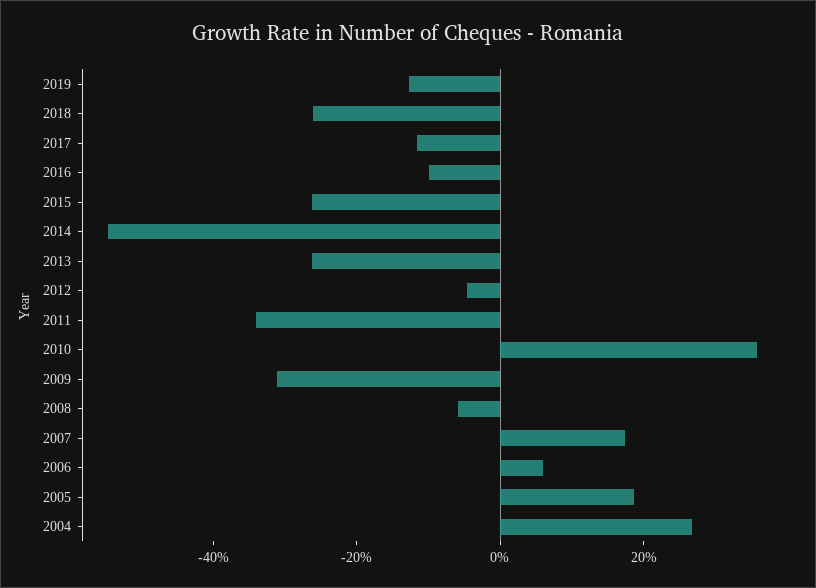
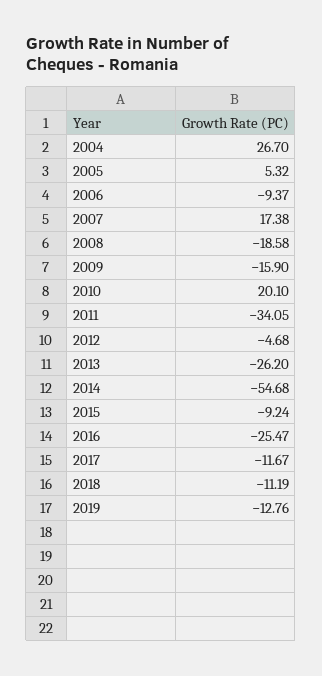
2018: -25 -> -11.19
2016: -10 -> -25.47
2015: -25 -> -9.24
2010: 35 -> 20.1
2009: -30 -> -15.9
2008: -5 -> -18.58
2006: 5 -> -9.37
2005: 20 -> 5.32

